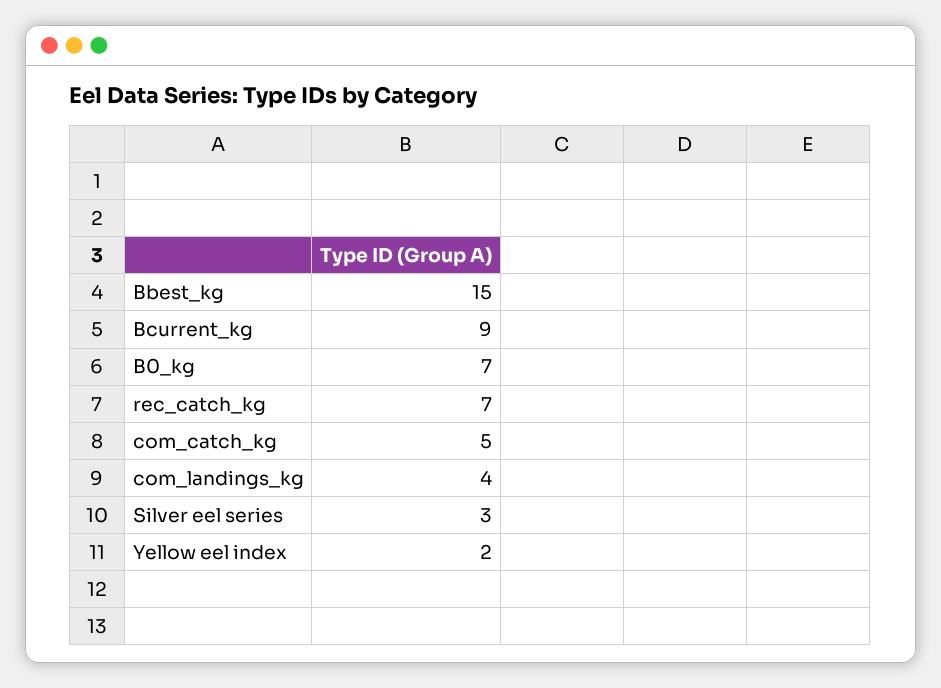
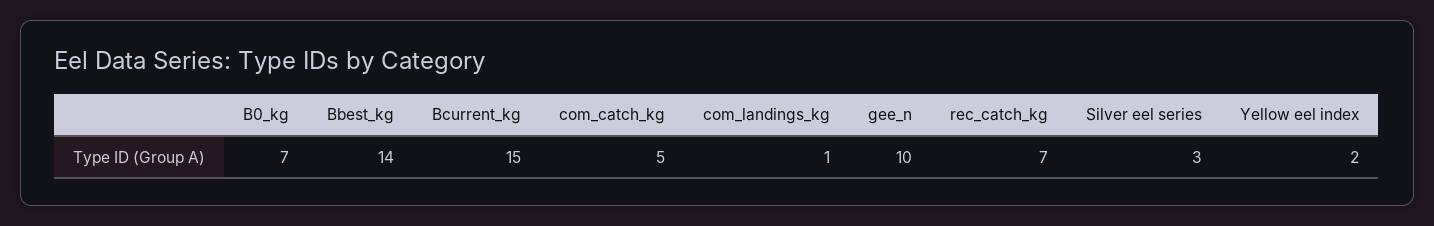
Bbest_kg: 15 -> 14
Bcurrent_kg: 9 -> 15
com_landings_kg: 4 -> 1
gee_n: none -> 10

